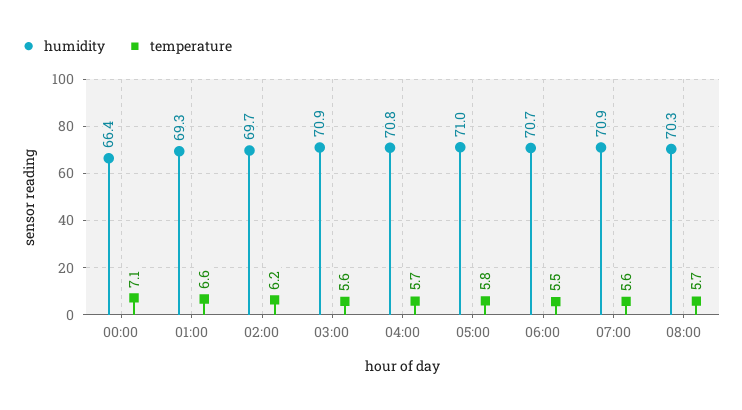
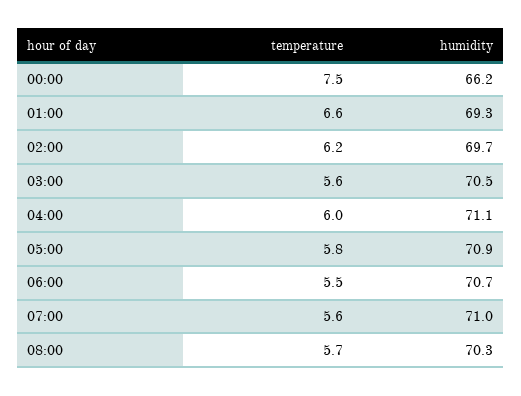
humidity, 00:00: 66.4 -> 66.2
temperature, 00:00: 7.1 -> 7.5
humidity, 03:00: 70.9 -> 70.5
humidity, 04:00: 70.8 -> 71.1
temperature, 04:00: 5.7 -> 6
humidity, 05:00: 71 -> 70.9
humidity, 07:00: 70.9 -> 71

